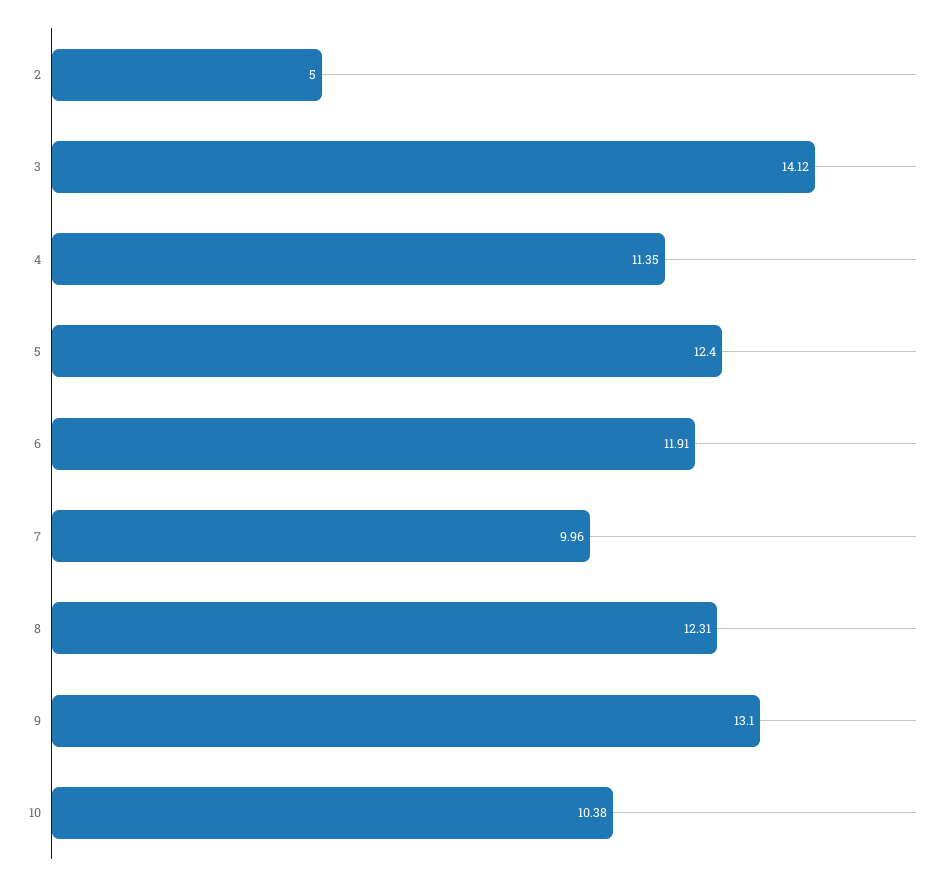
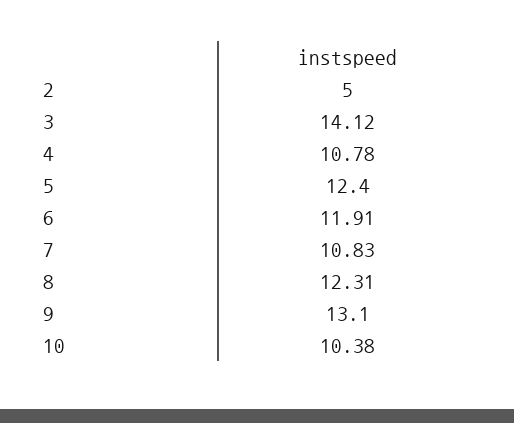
4: 11.35 -> 10.78
7: 9.96 -> 10.83

